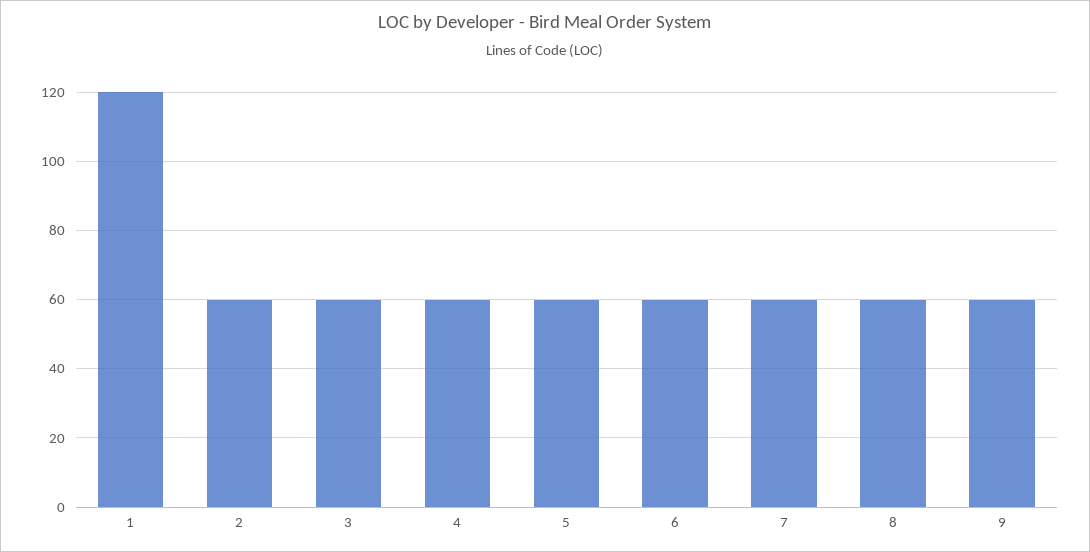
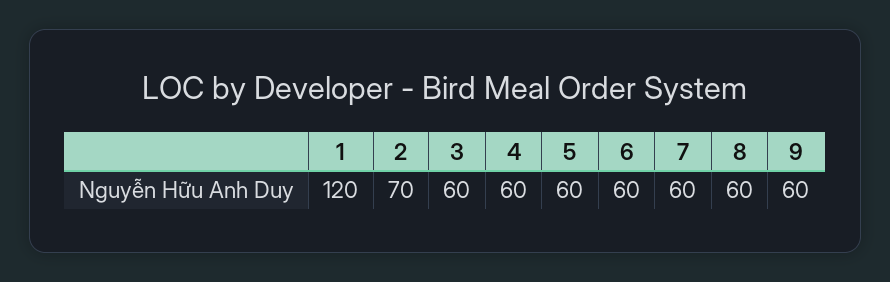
2: 60 -> 70

